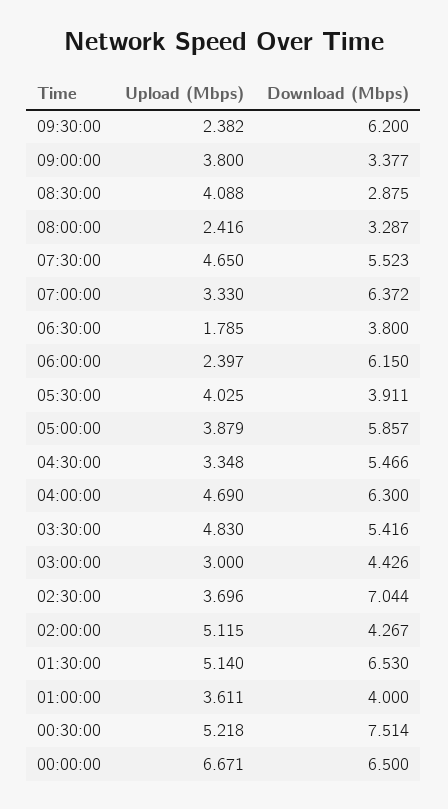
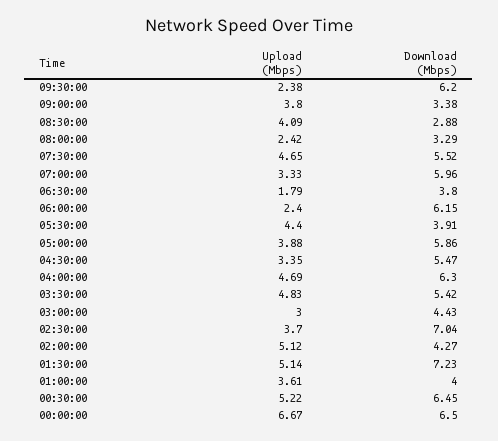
Download (Mbps), 07:00:00: 6.372 -> 5.96
Upload (Mbps), 05:30:00: 4.025 -> 4.4
Download (Mbps), 01:30:00: 6.53 -> 7.23
Download (Mbps), 00:30:00: 7.514 -> 6.45

